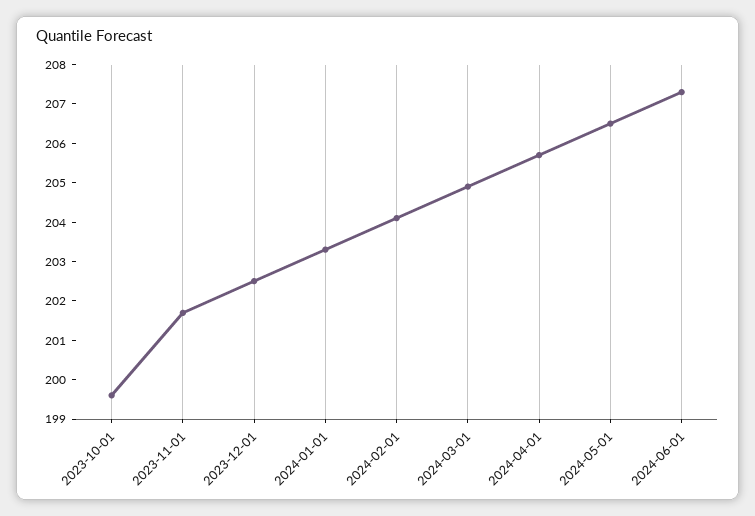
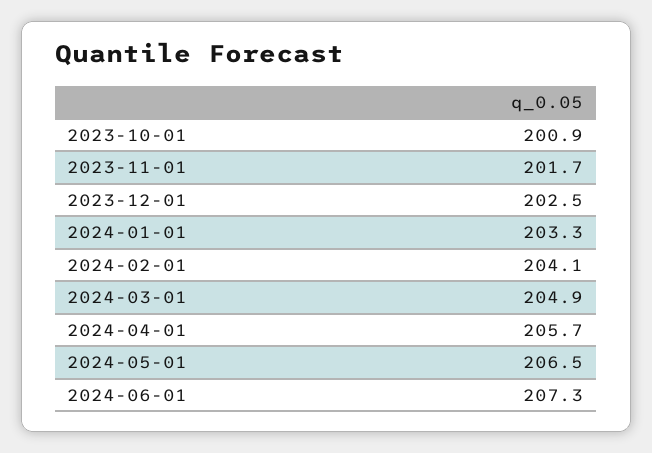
2023-10-01: 199.5 -> 200.9

